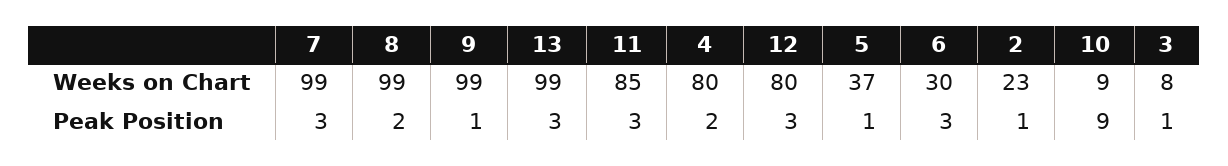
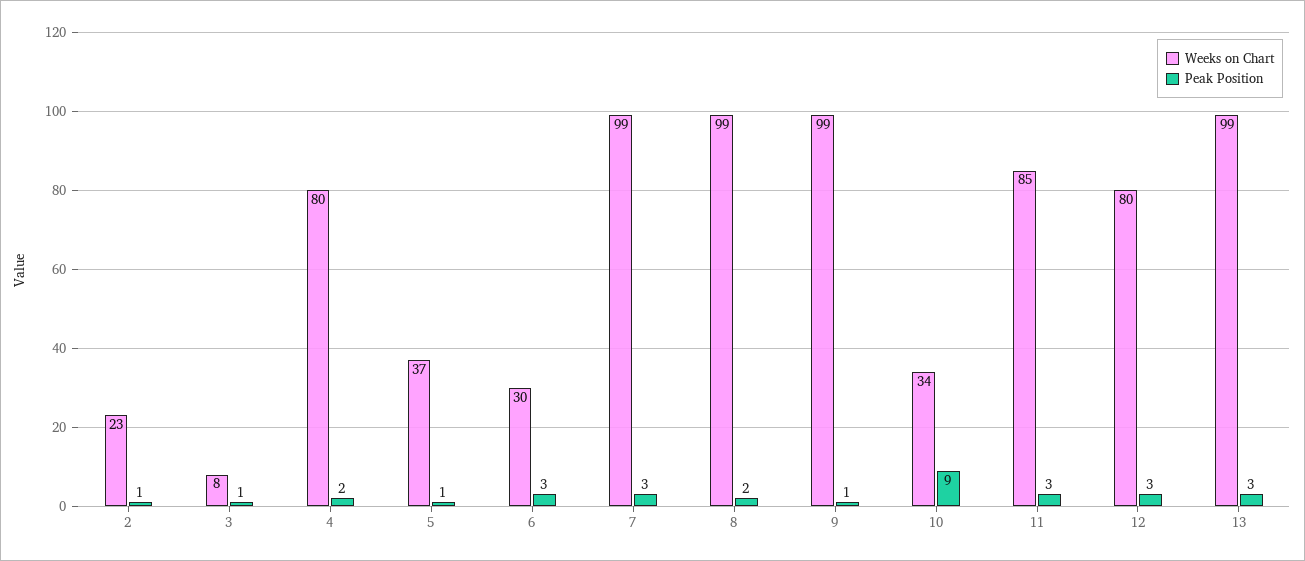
Weeks on Chart, 10: 9 -> 34

